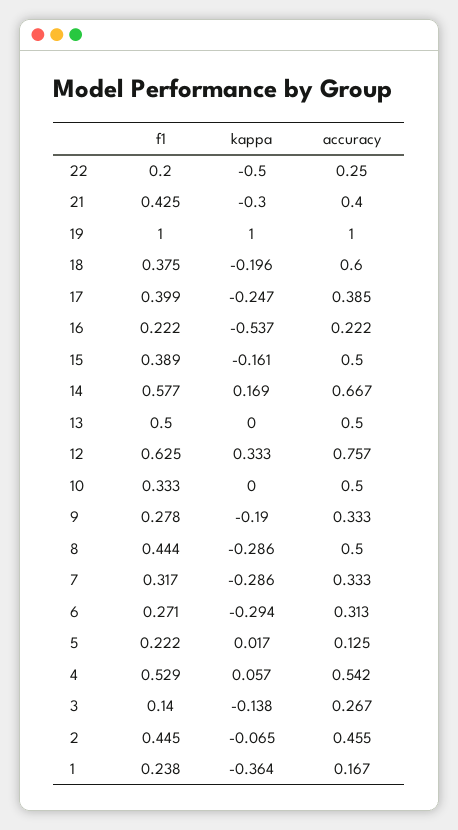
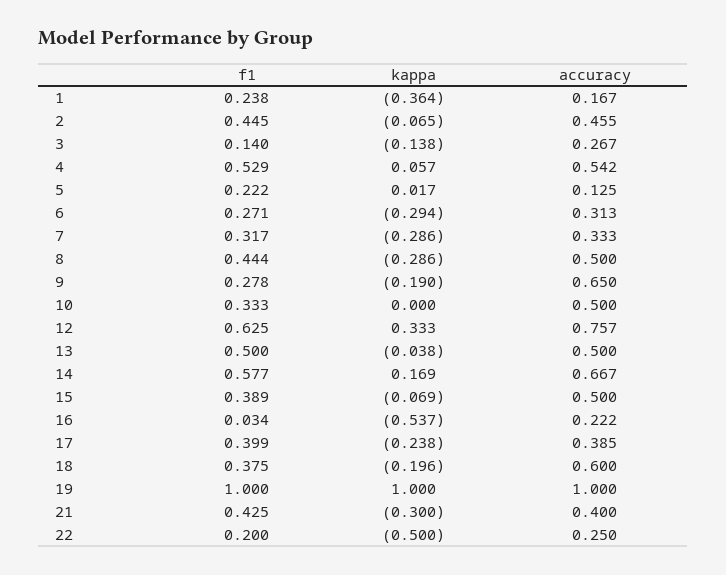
kappa, 17: -0.247 -> -0.238
f1, 16: 0.222 -> 0.034
kappa, 15: -0.161 -> -0.069
kappa, 13: 0 -> -0.038
accuracy, 9: 0.333 -> 0.65

